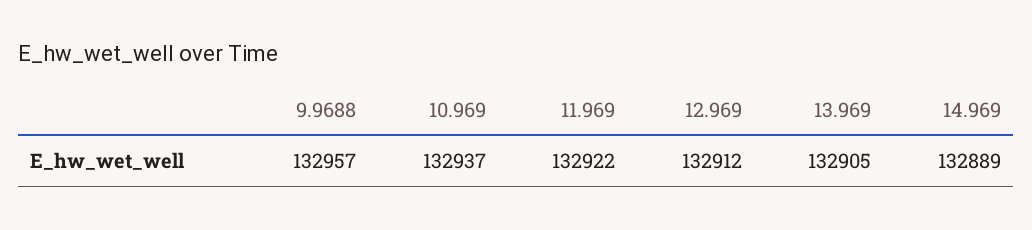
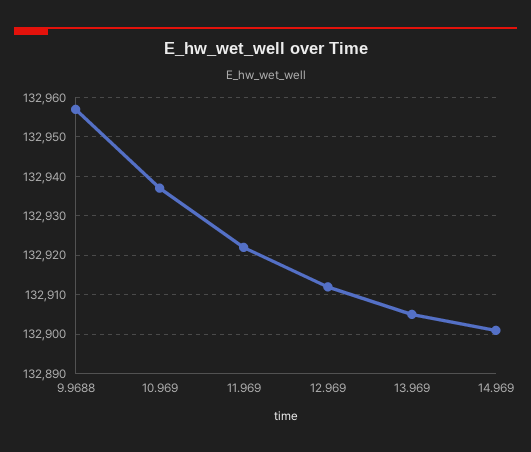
14.969: 132889 -> 132900

